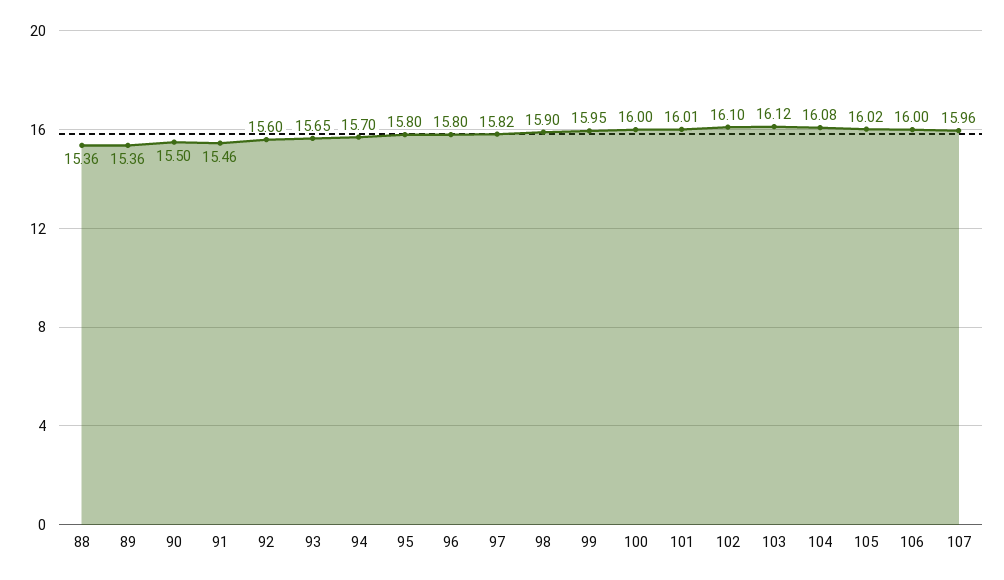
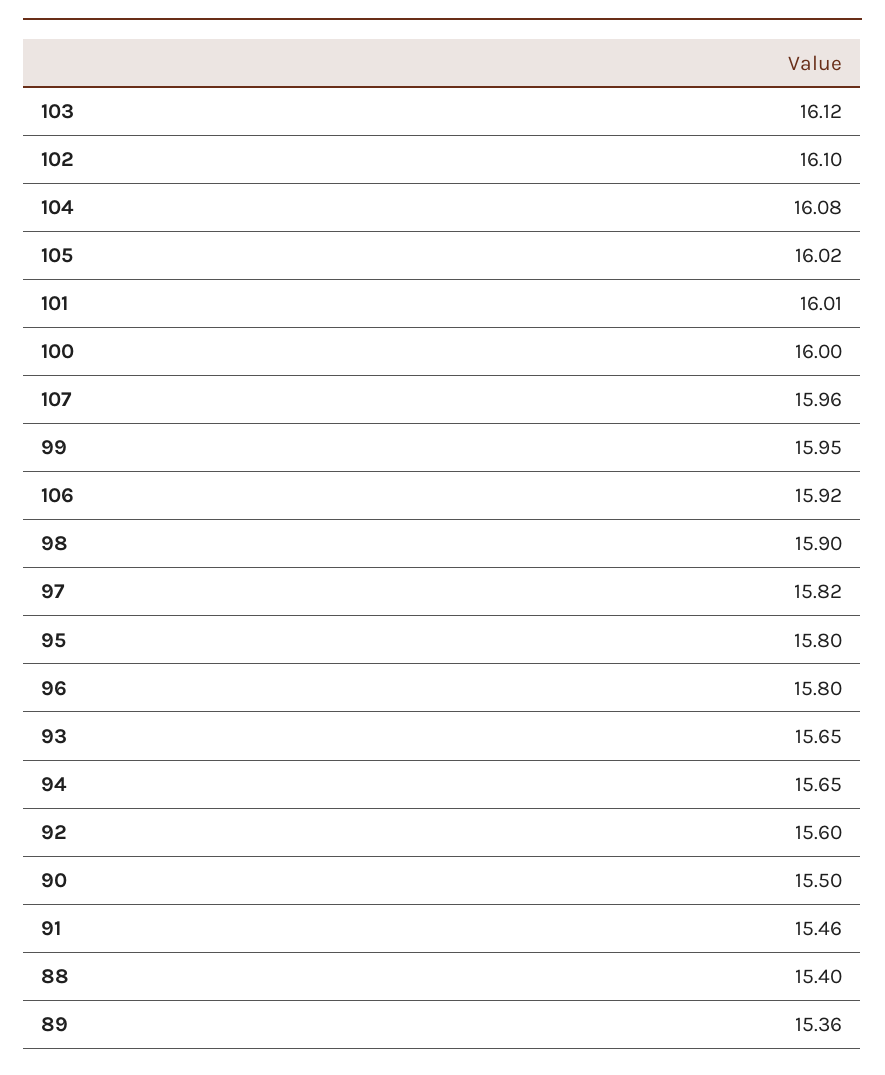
88: 15.36 -> 15.4
94: 15.7 -> 15.65
106: 16 -> 15.92

